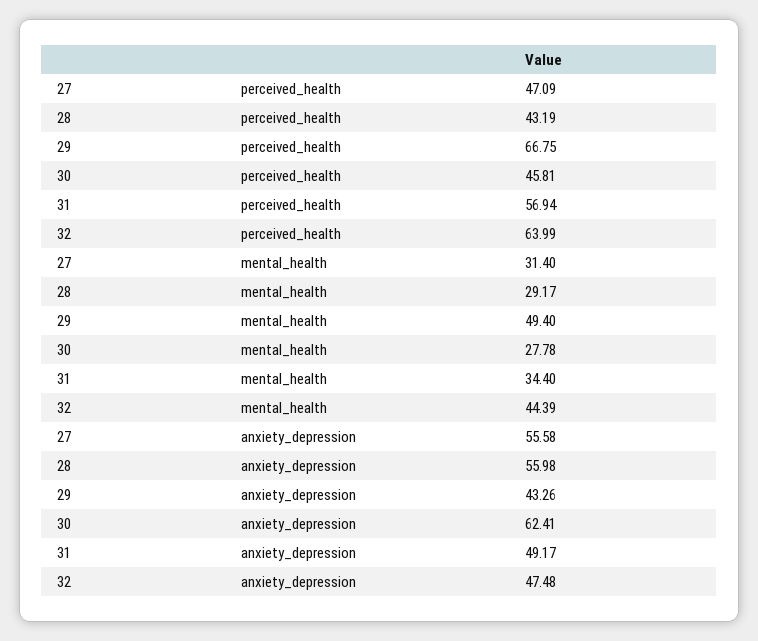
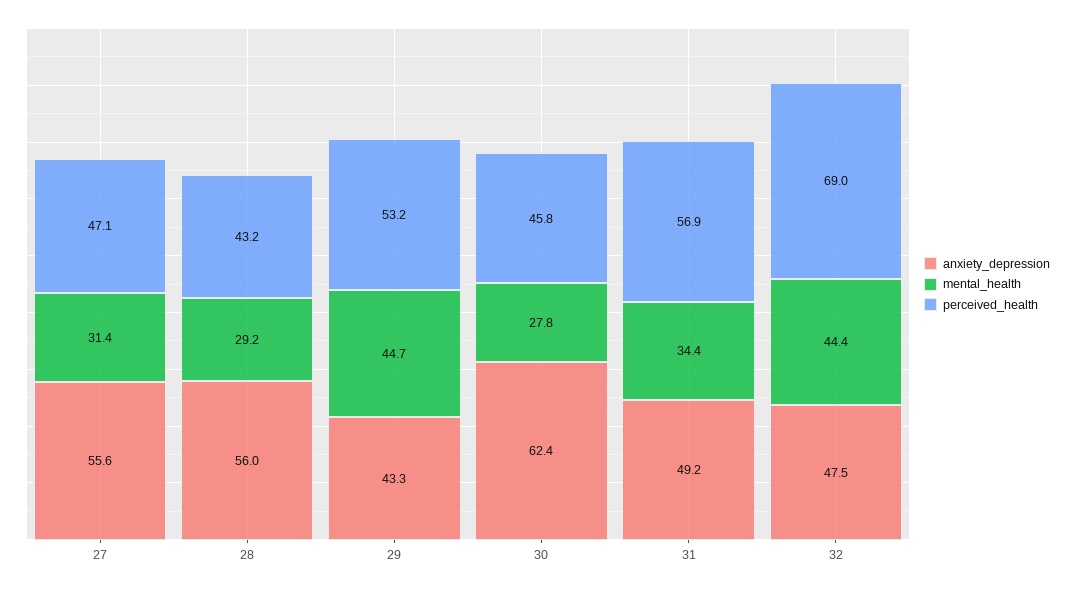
perceived_health, 29: 66.75 -> 53.2
perceived_health, 32: 63.99 -> 69
mental_health, 29: 49.4 -> 44.7

